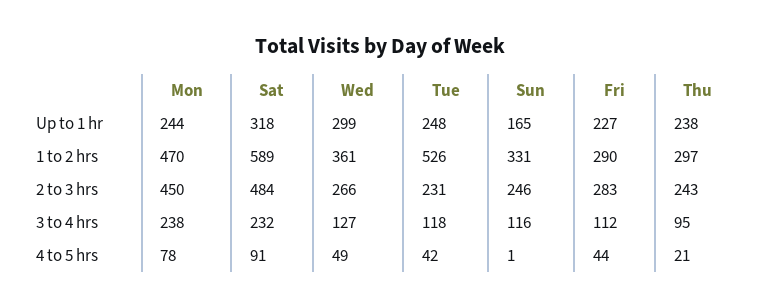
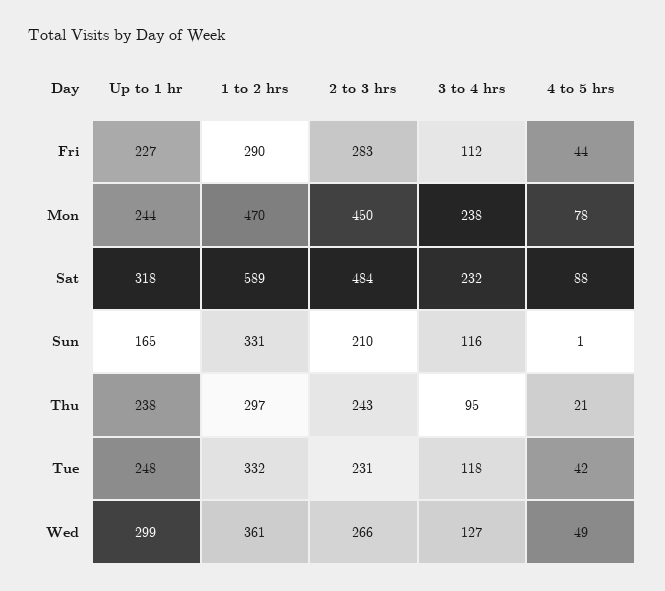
Tue, 1 to 2 hrs: 526 -> 332
Sun, 2 to 3 hrs: 246 -> 210
Sat, 4 to 5 hrs: 91 -> 88

